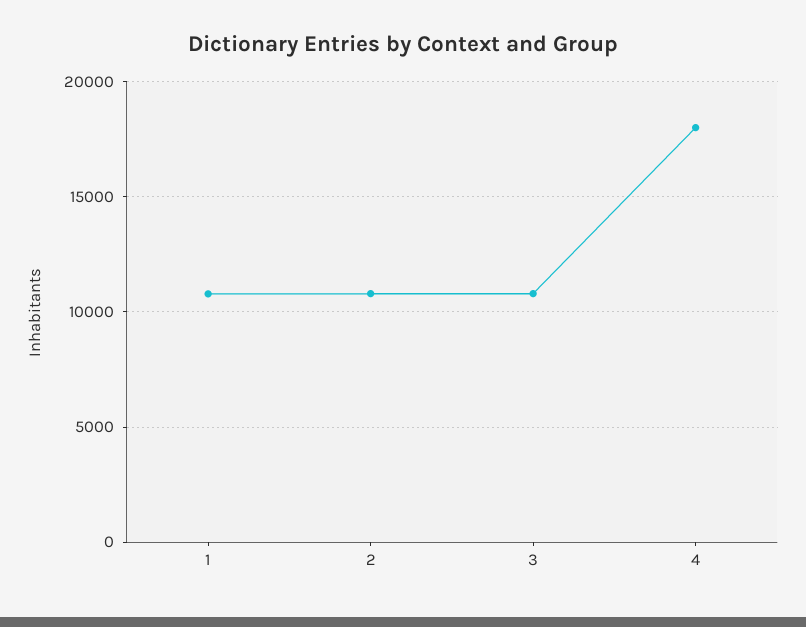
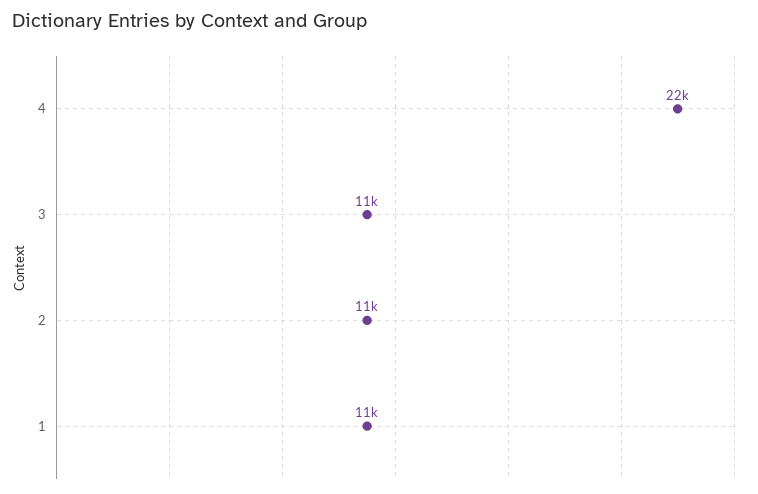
4: 18000 -> 22000

